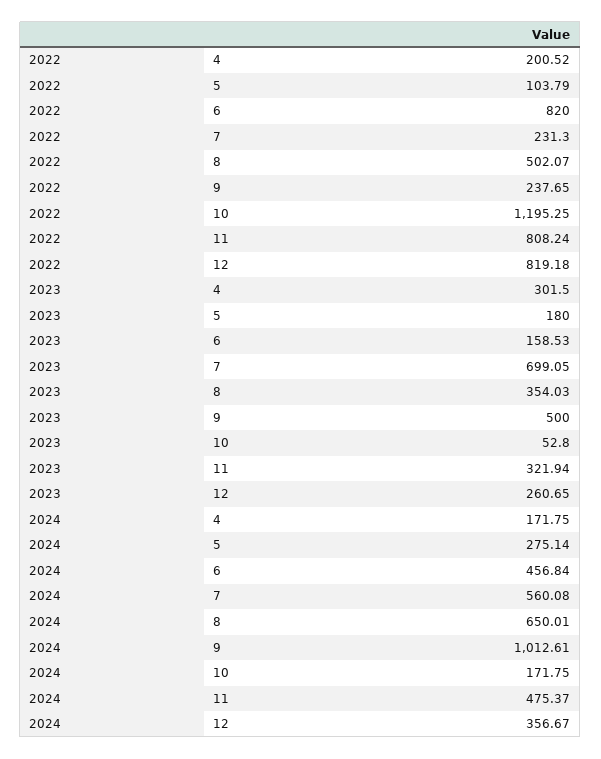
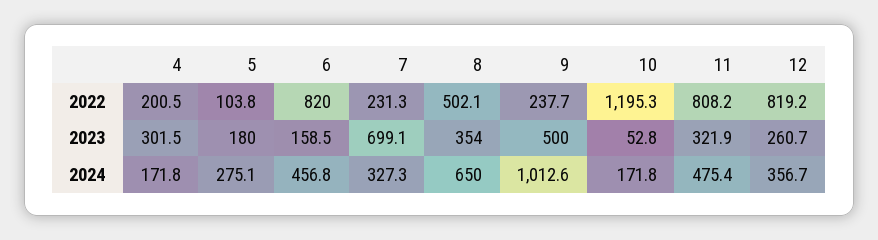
2024, 7: 560.08 -> 327.3

